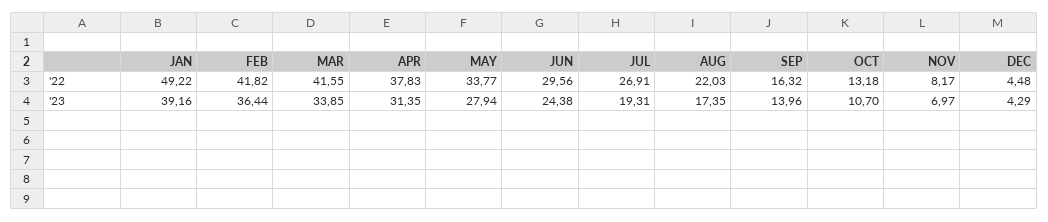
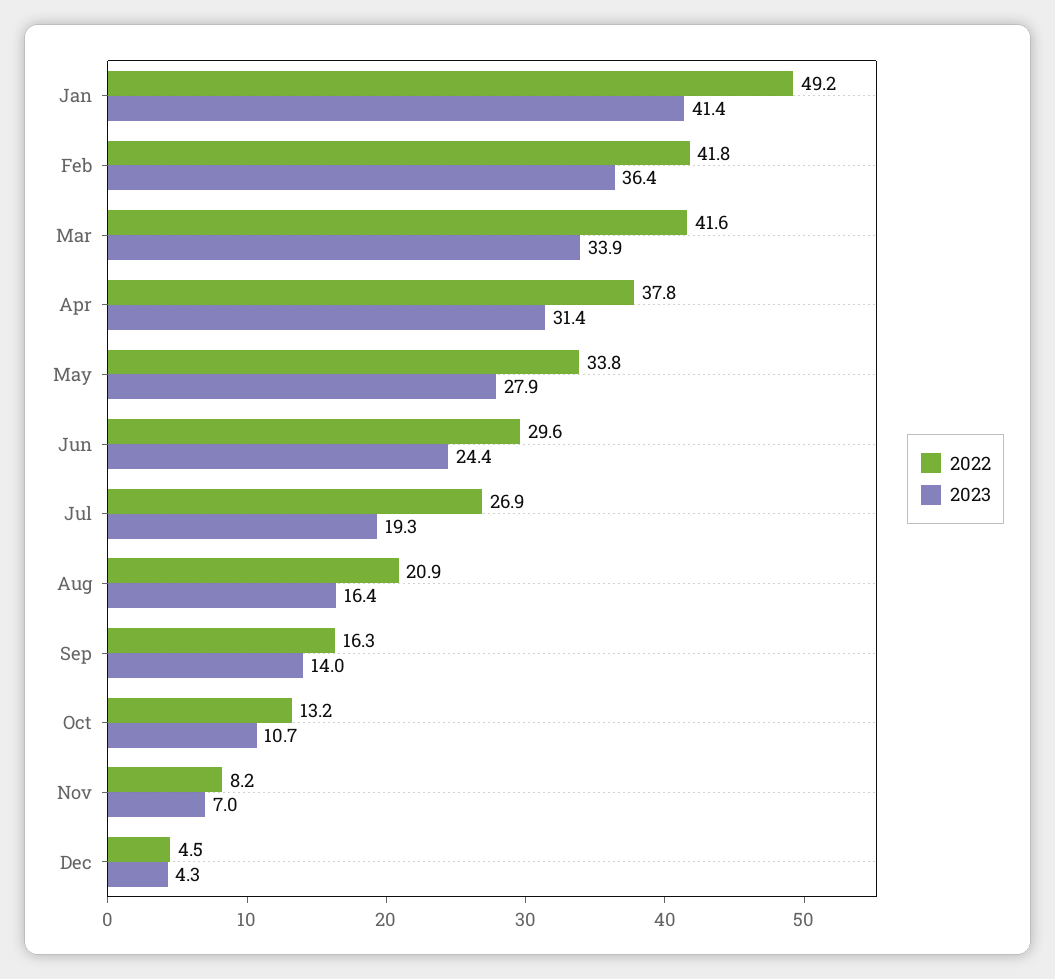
'22, AUG: 22.03 -> 20.9
'23, JAN: 39.16 -> 41.4
'23, AUG: 17.35 -> 16.4

